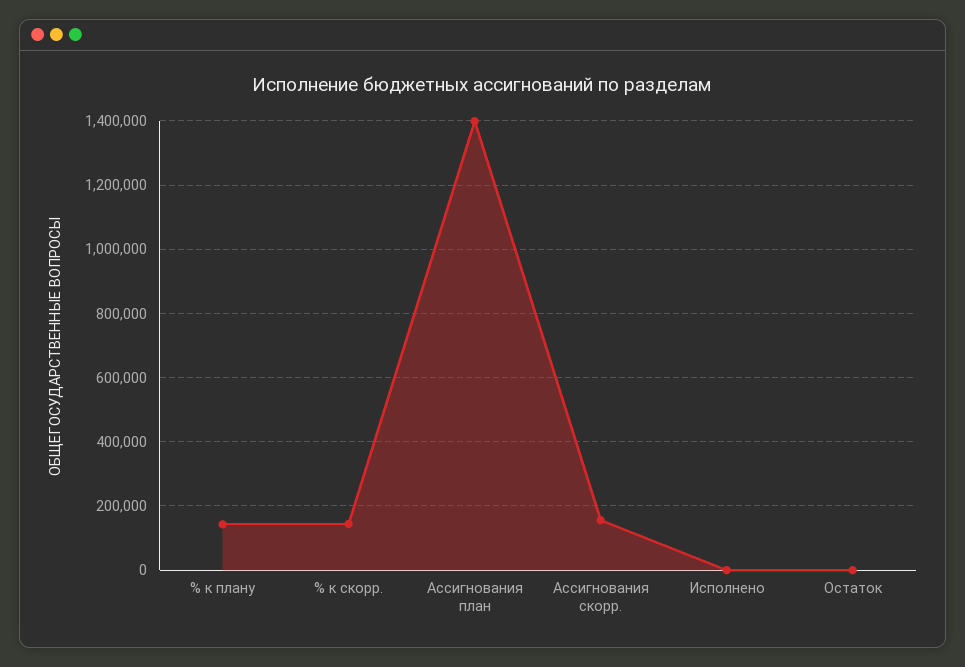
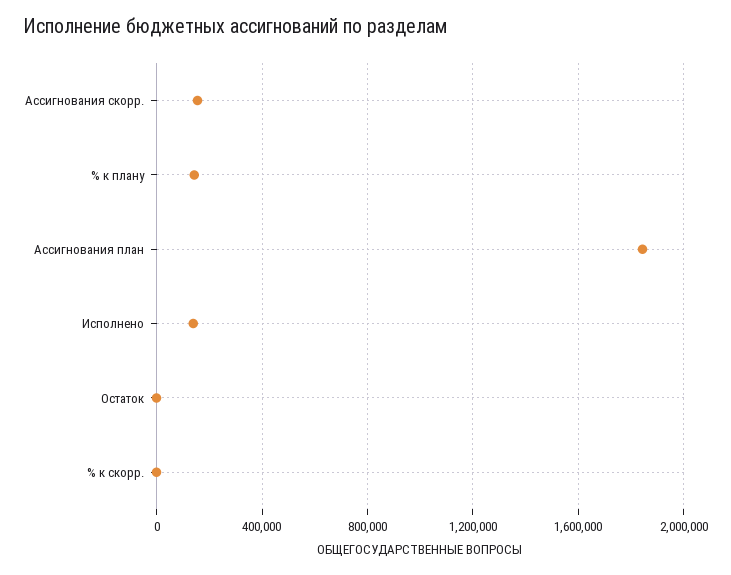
% к скорр.: 140000 -> 0
Ассигнования план: 1400000 -> 1850000
Исполнено: 0 -> 150000

